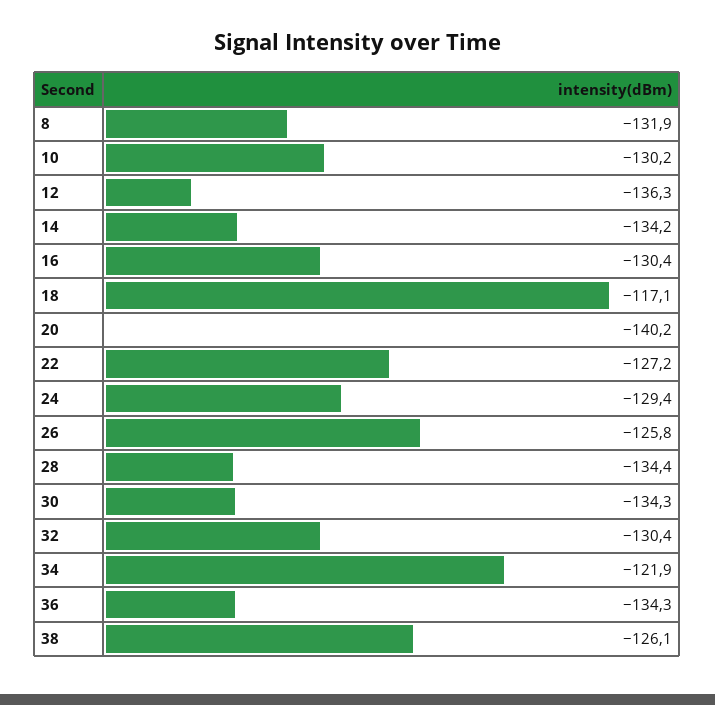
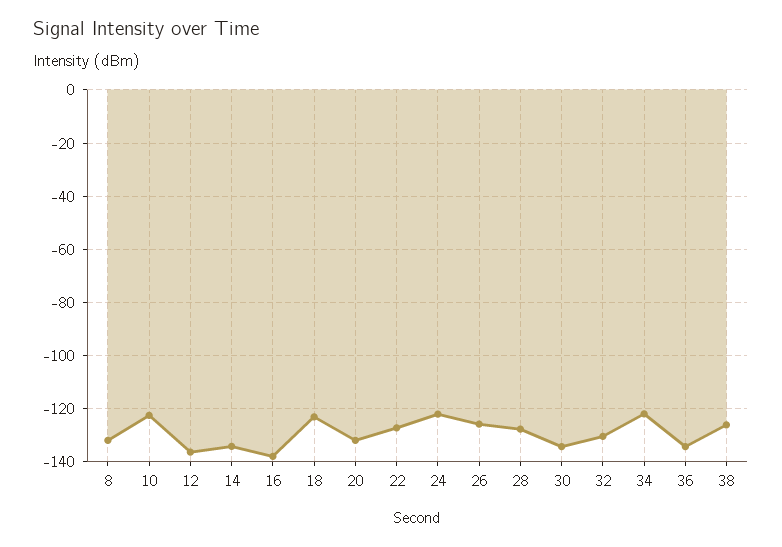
10: -130.2 -> -122.5
16: -130.4 -> -137.5
18: -117.1 -> -122.5
20: -140.2 -> -132.5
24: -129.4 -> -122.5
28: -134.4 -> -127.5

